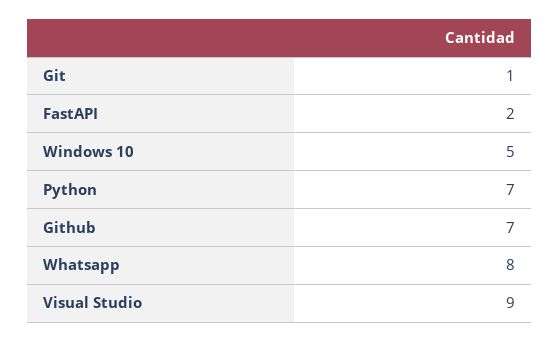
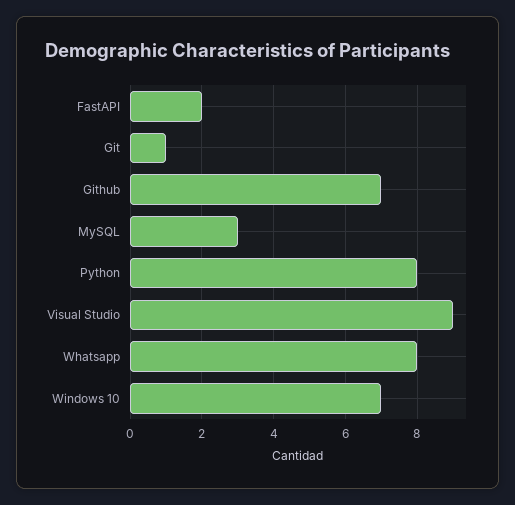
Windows 10: 5 -> 7
Python: 7 -> 8
MySQL: none -> 3

